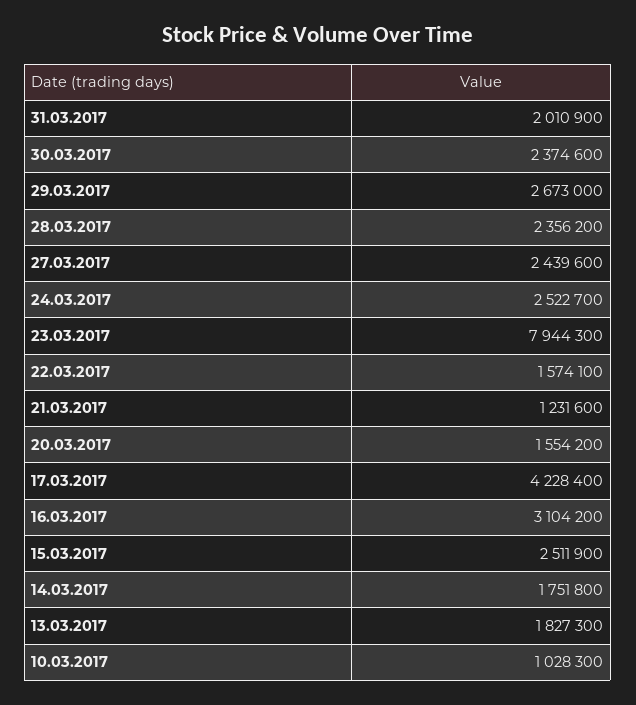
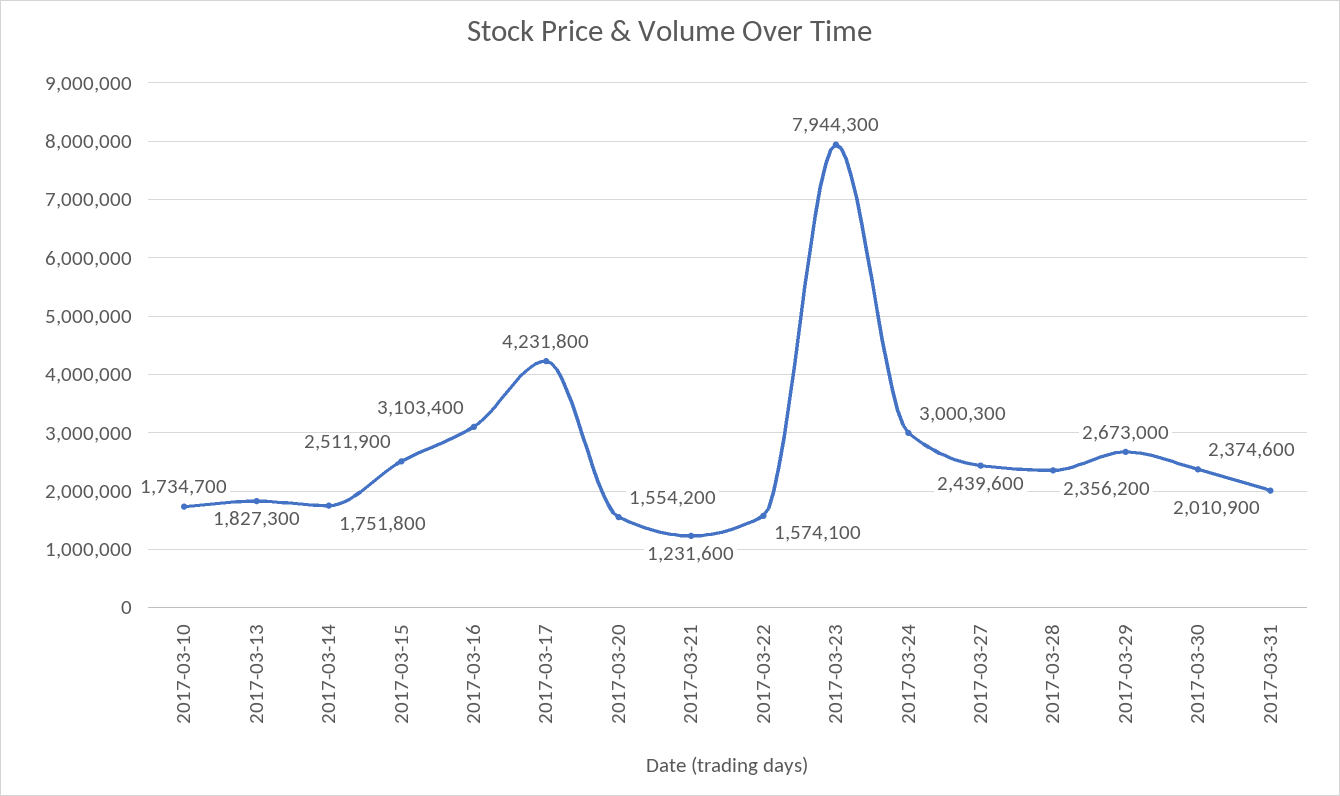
24.03.2017: 2522700 -> 3000300
17.03.2017: 4228400 -> 4231800
16.03.2017: 3104200 -> 3103400
10.03.2017: 1028300 -> 1734700

